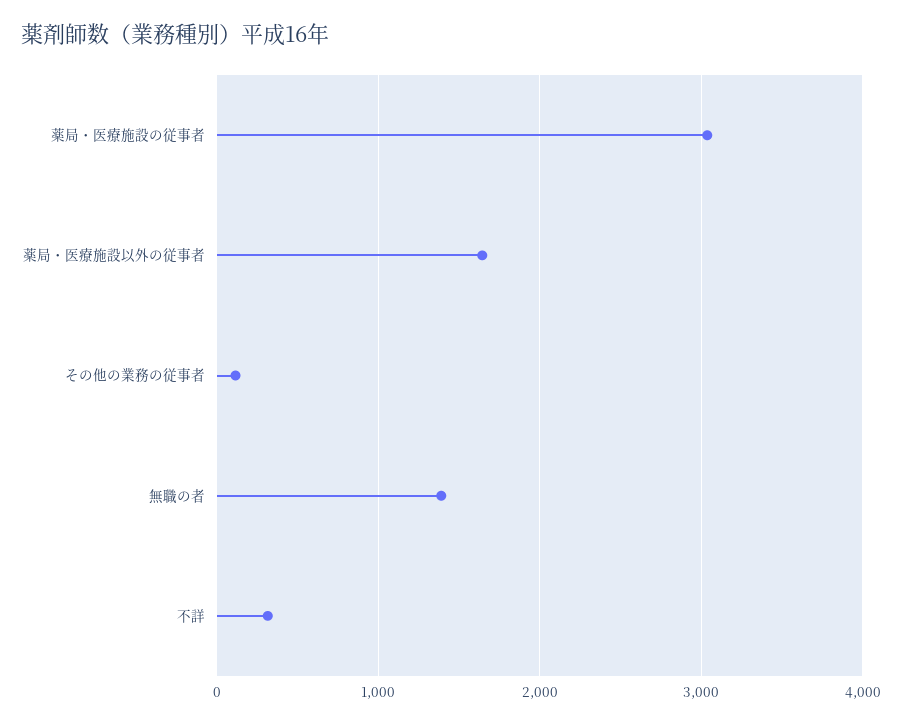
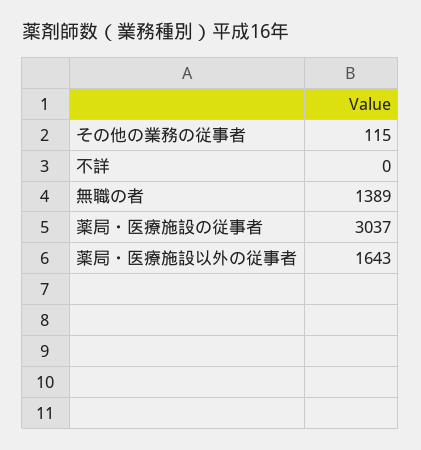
不詳: 300 -> 0

